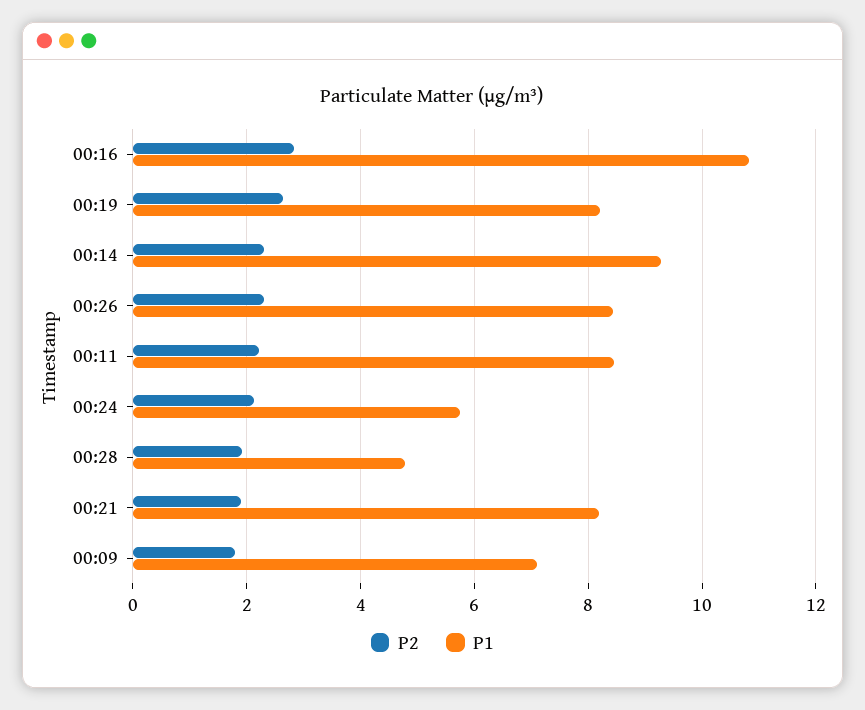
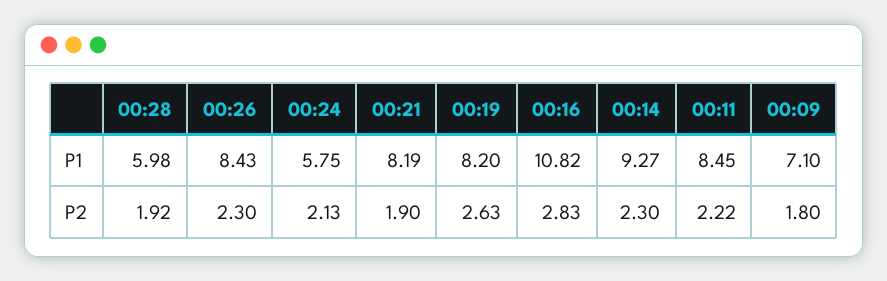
P1, 00:28: 4.8 -> 5.98

